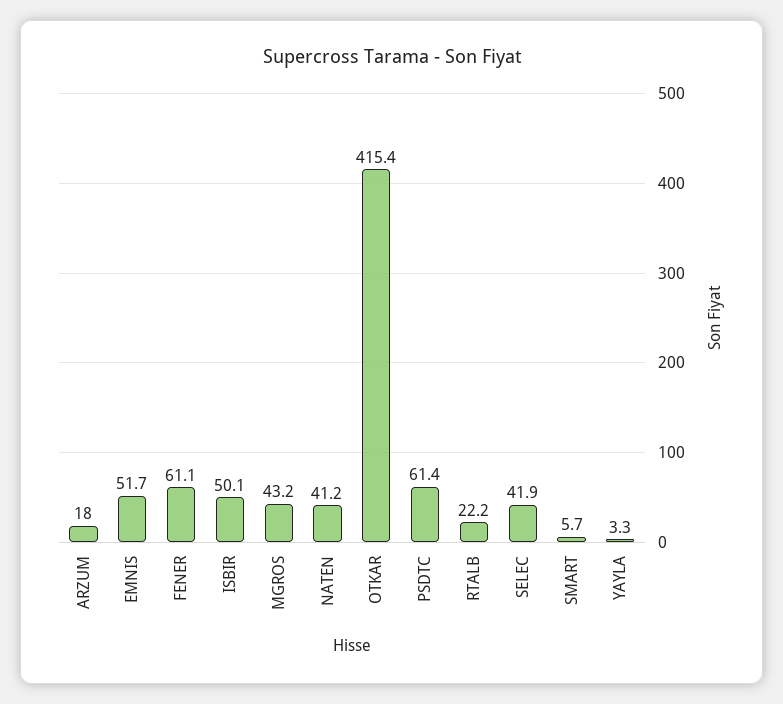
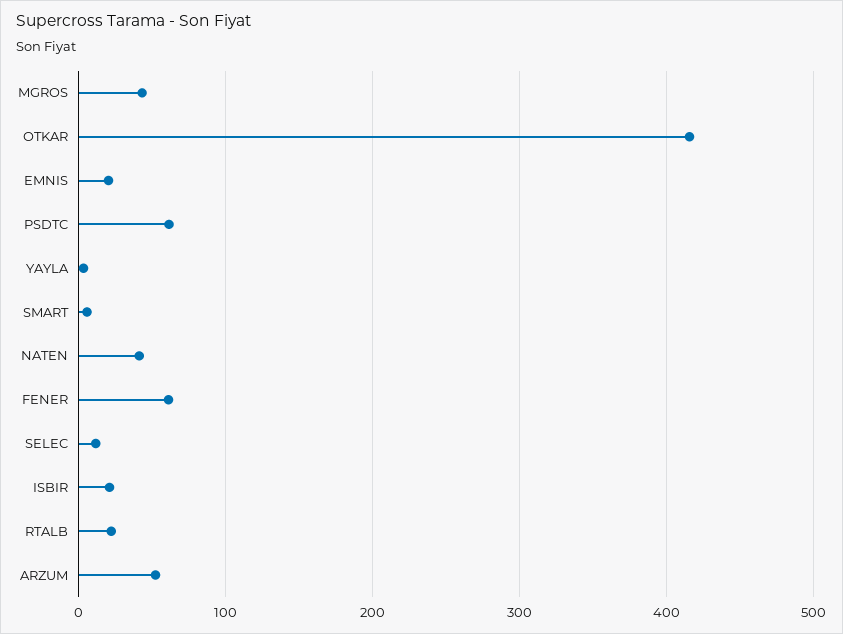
ARZUM: 18 -> 50
EMNIS: 51.7 -> 20
ISBIR: 50.1 -> 20
SELEC: 41.9 -> 10

